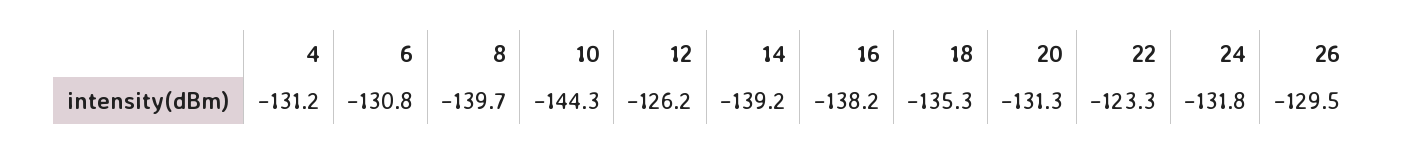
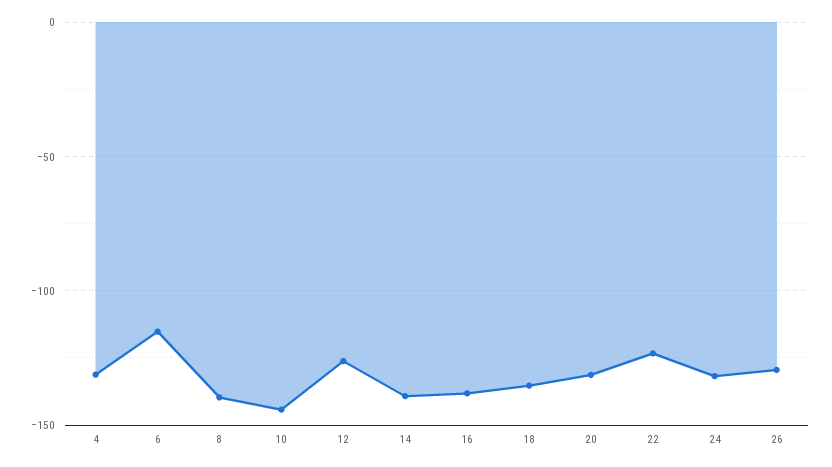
6: -130.8 -> -115

